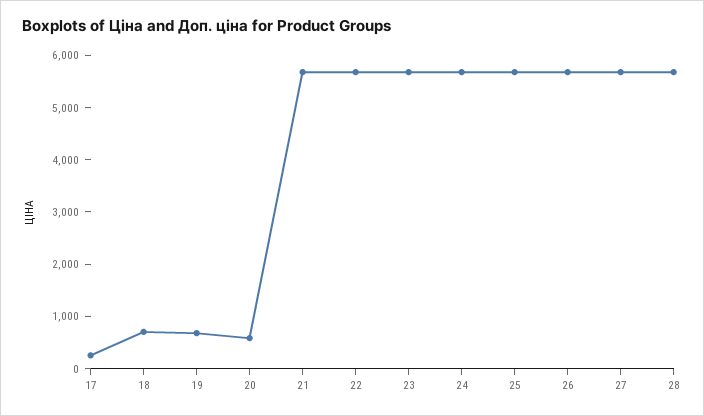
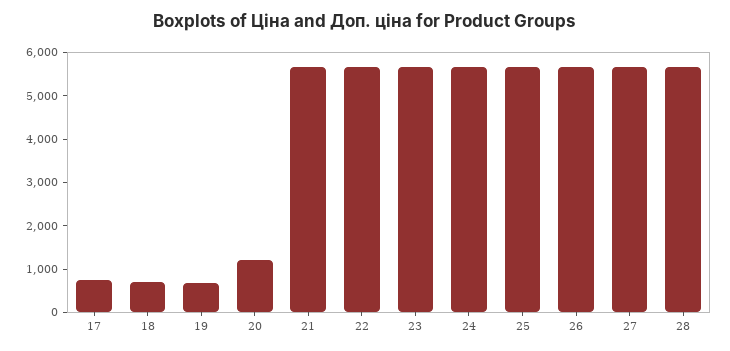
17: 200 -> 800
20: 600 -> 1200

